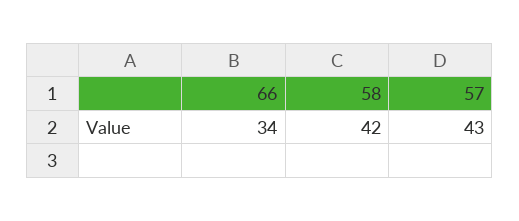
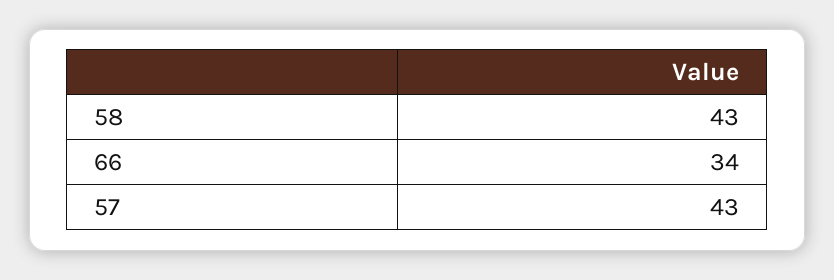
58: 42 -> 43

